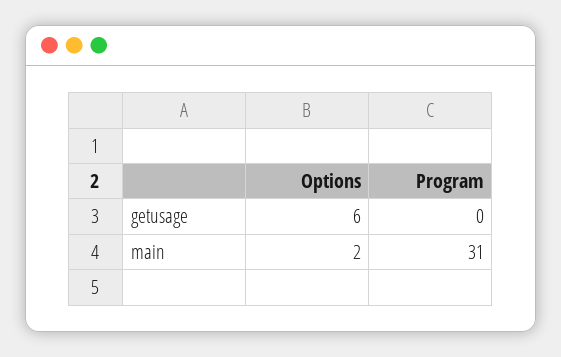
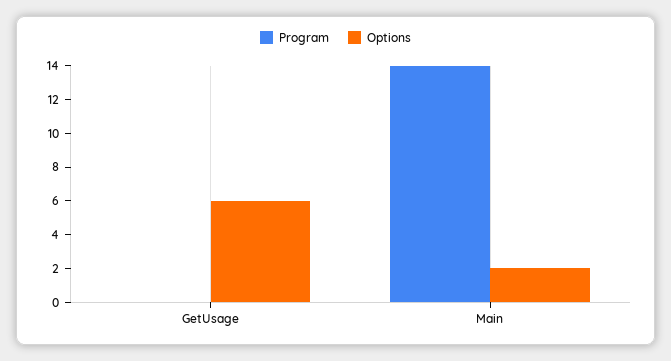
Program, main: 31 -> 14

